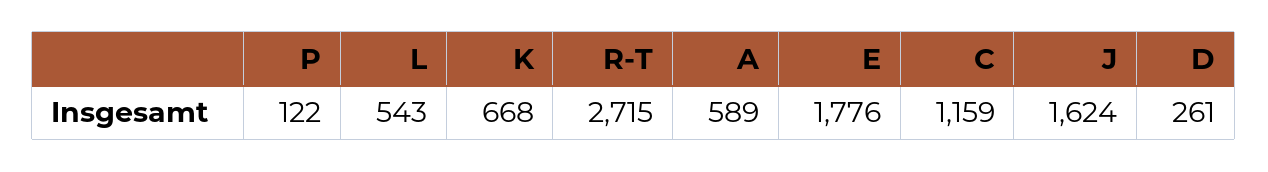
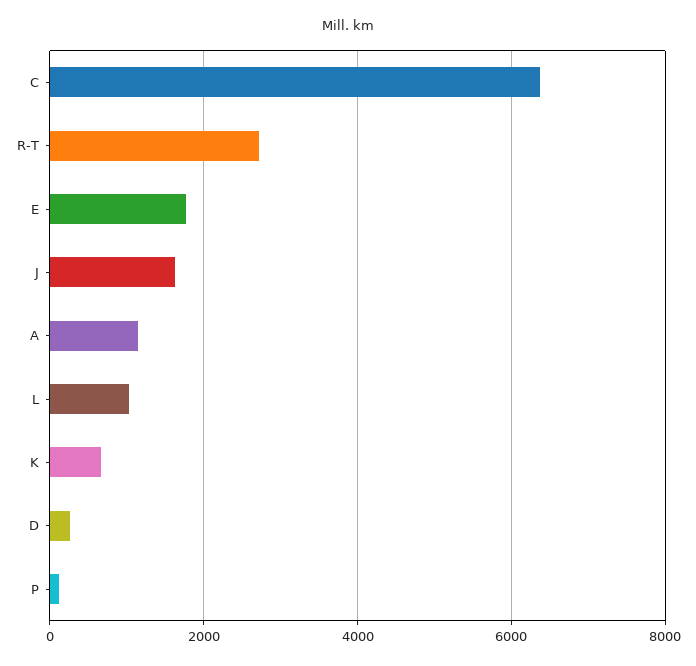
L: 543 -> 1000
A: 589 -> 1200
C: 1159 -> 6400

